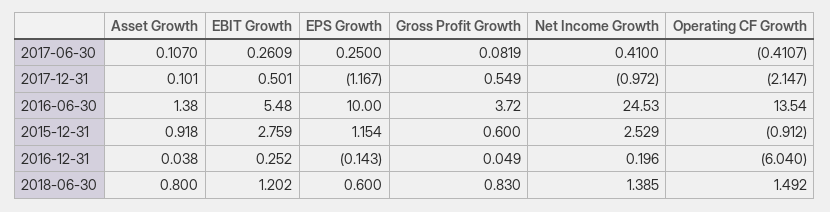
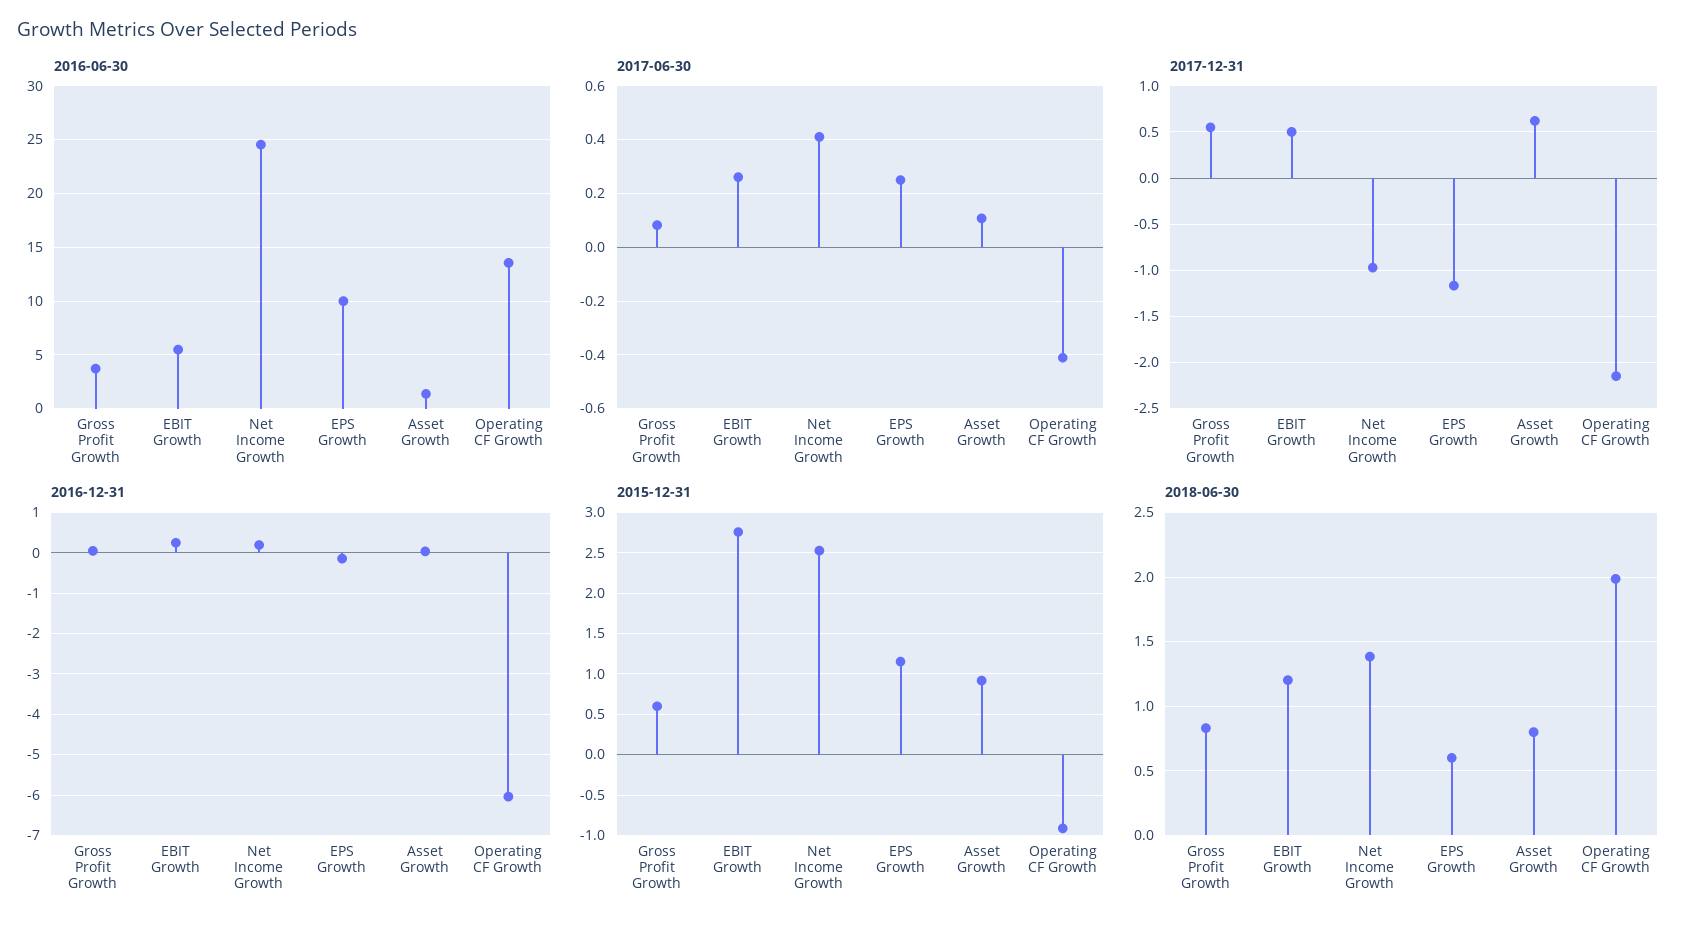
2017-12-31, Asset Growth: 0.101 -> 0.6
2018-06-30, Operating CF Growth: 1.492 -> 2

